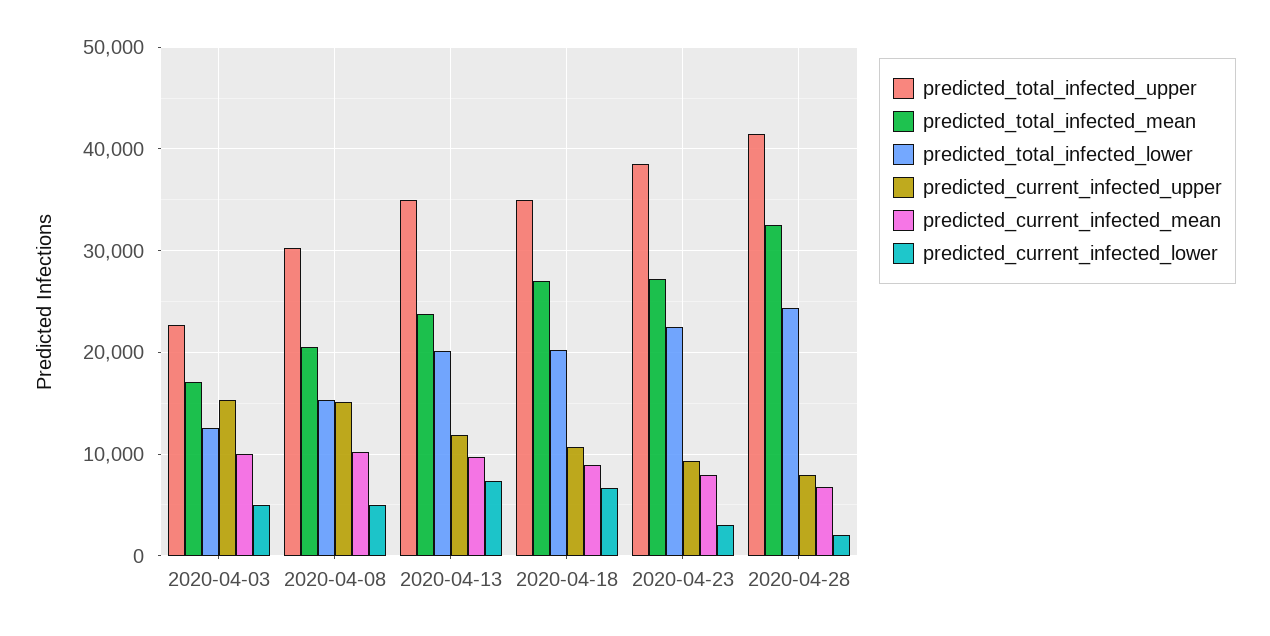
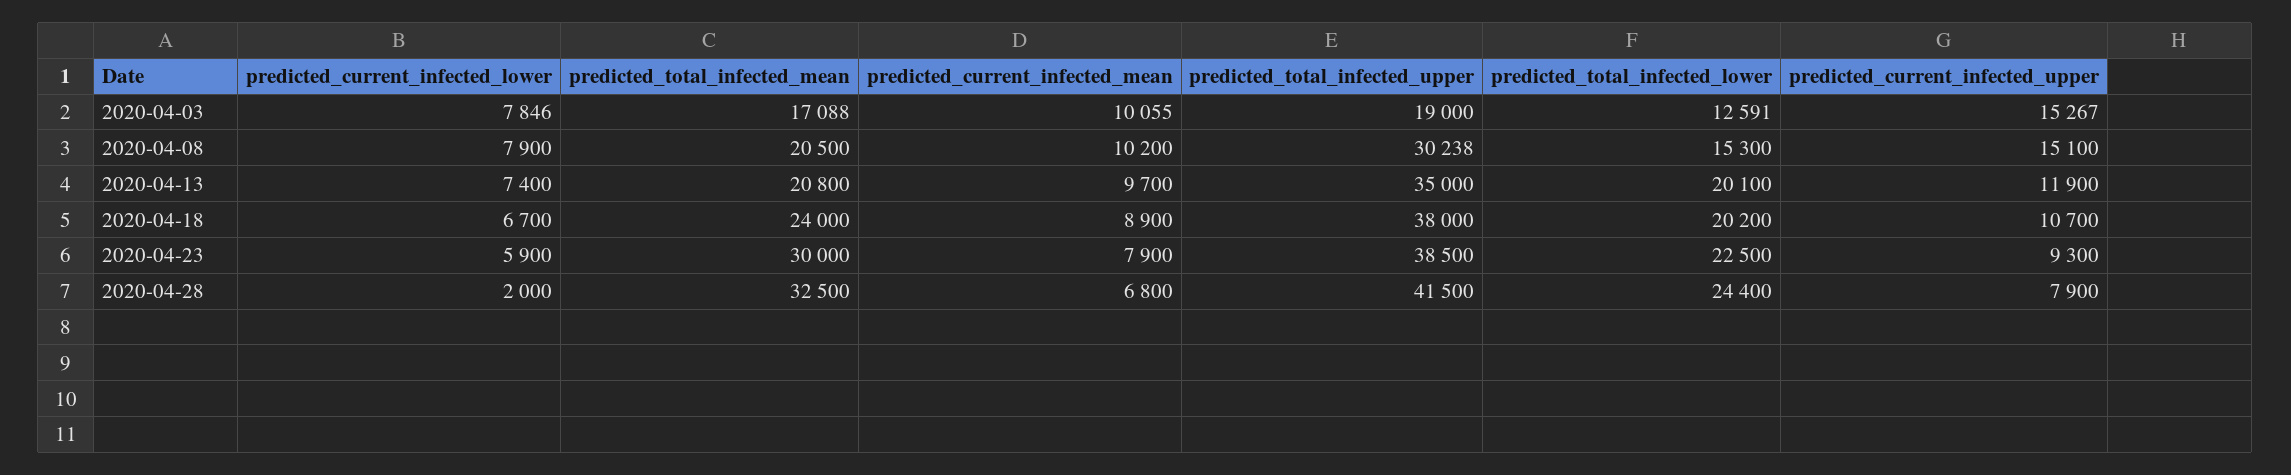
predicted_total_infected_upper, 2020-04-03: 23000 -> 19000
predicted_current_infected_lower, 2020-04-03: 5000 -> 7846
predicted_current_infected_lower, 2020-04-08: 5000 -> 7900
predicted_total_infected_mean, 2020-04-13: 24000 -> 20800
predicted_total_infected_upper, 2020-04-18: 35000 -> 38000
predicted_total_infected_mean, 2020-04-18: 27000 -> 24000
predicted_total_infected_mean, 2020-04-23: 27000 -> 30000
predicted_current_infected_lower, 2020-04-23: 3000 -> 5900

